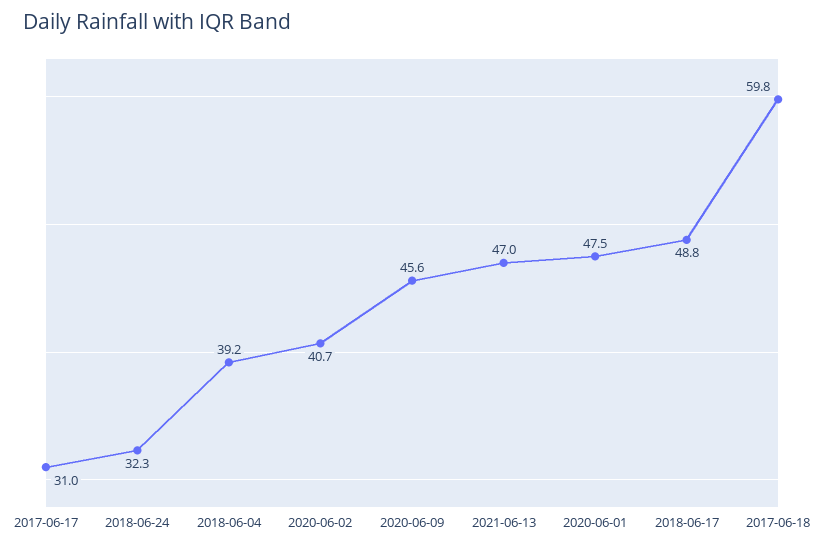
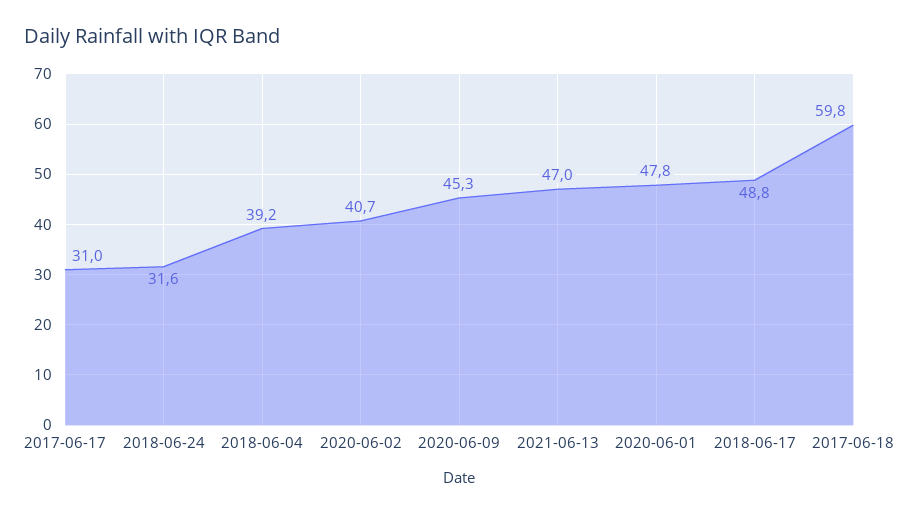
2018-06-24: 32.3 -> 31.6
2020-06-09: 45.6 -> 45.3
2020-06-01: 47.5 -> 47.8

